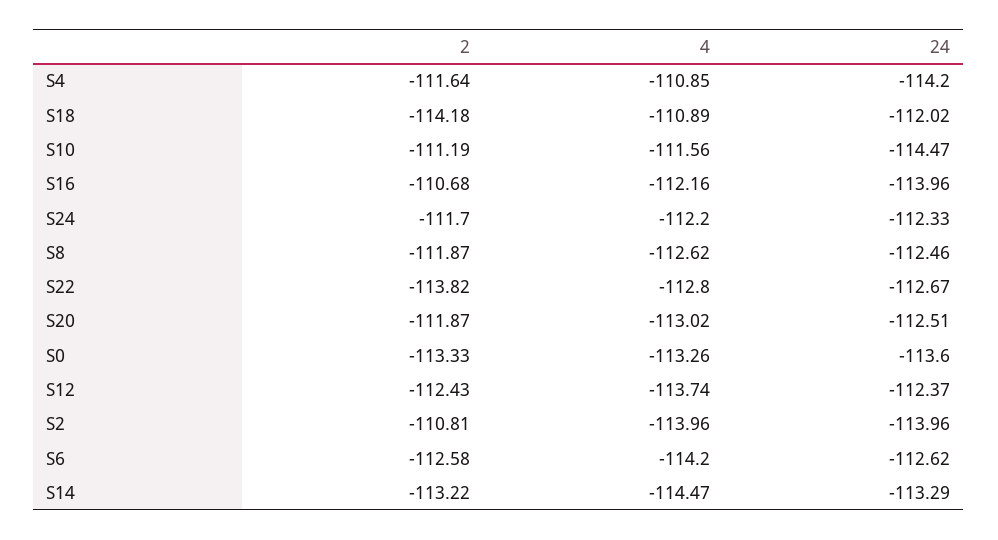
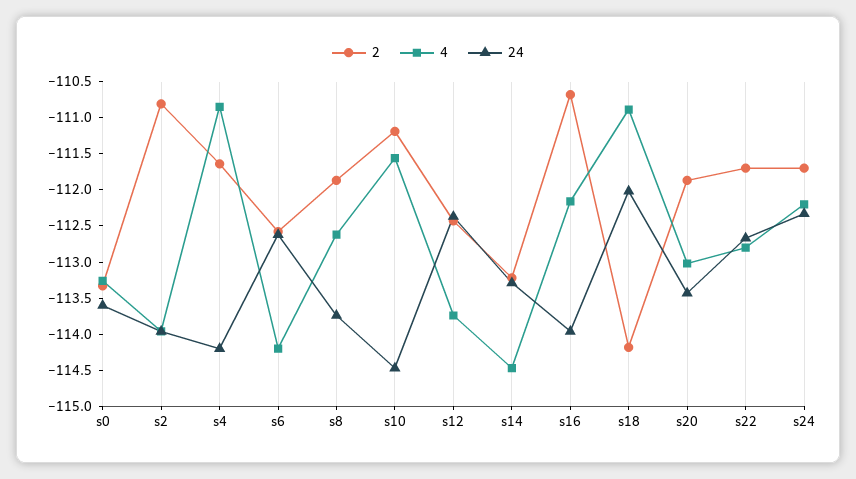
24, S8: -112.46 -> -113.75
2, S22: -113.82 -> -111.75
24, S20: -112.51 -> -113.5

